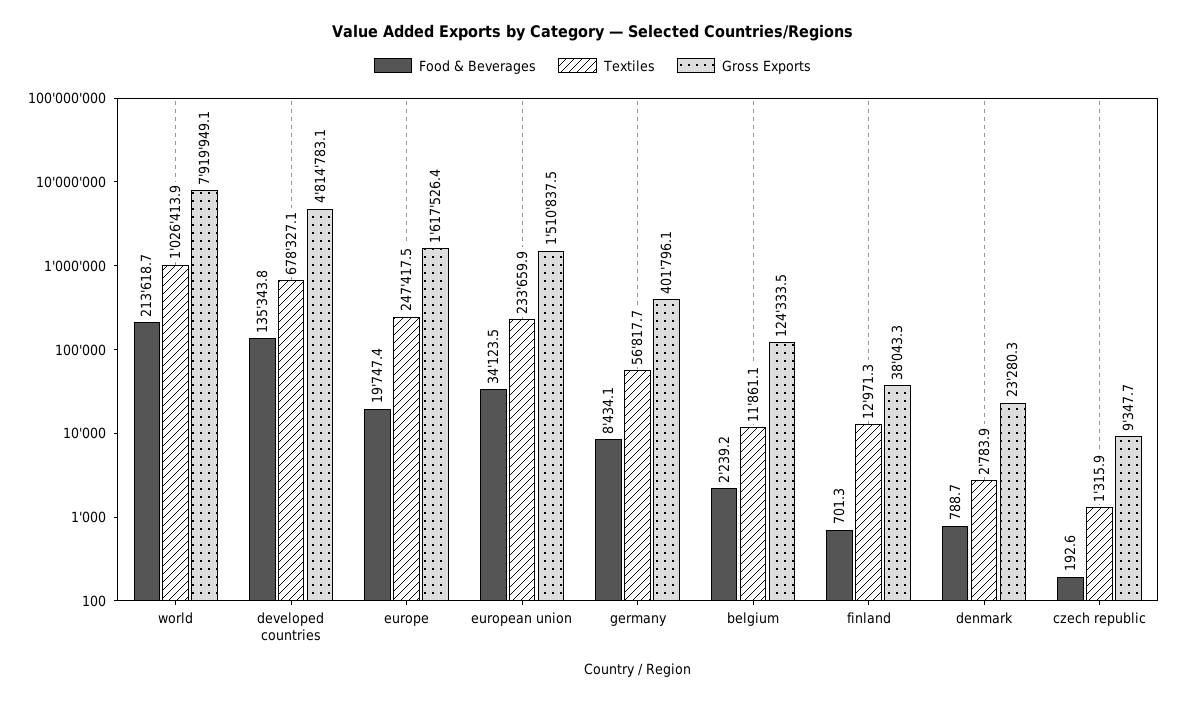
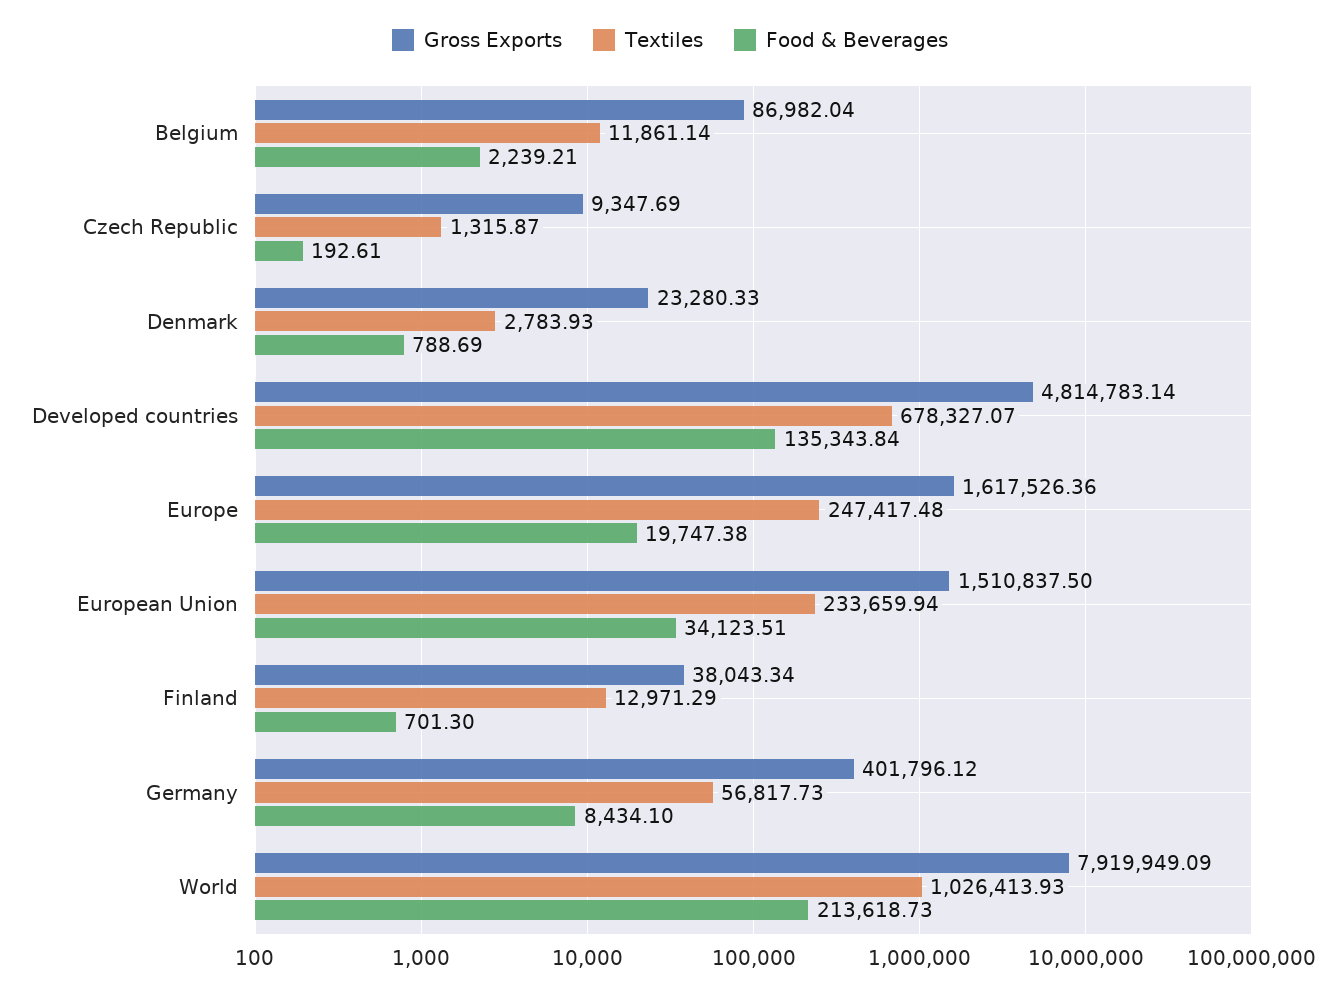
Gross Exports, belgium: 124333.5 -> 86982.04

